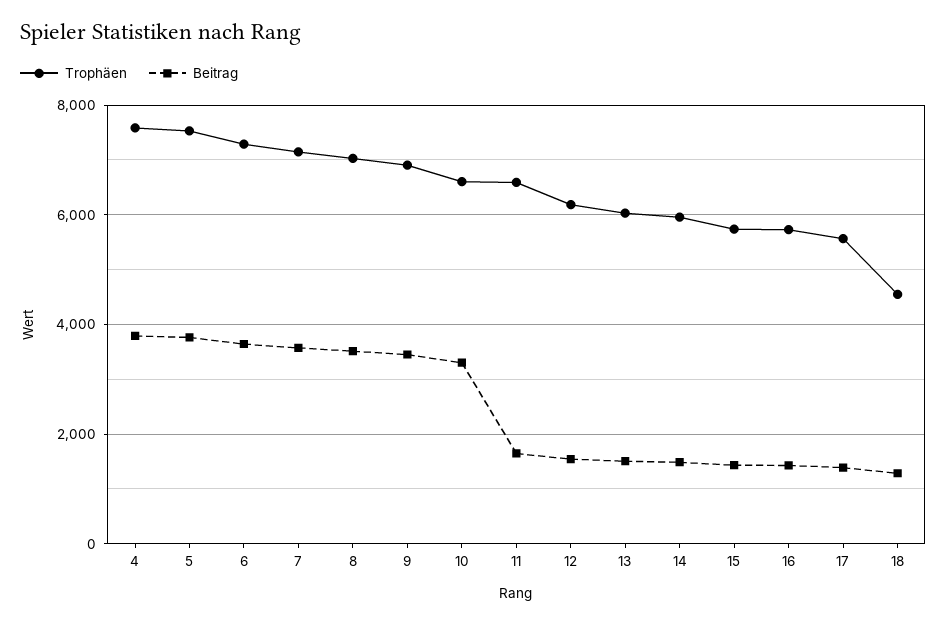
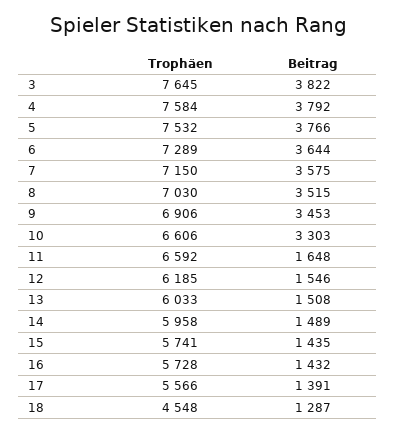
Trophäen, 3: none -> 7645
Beitrag, 3: none -> 3822

